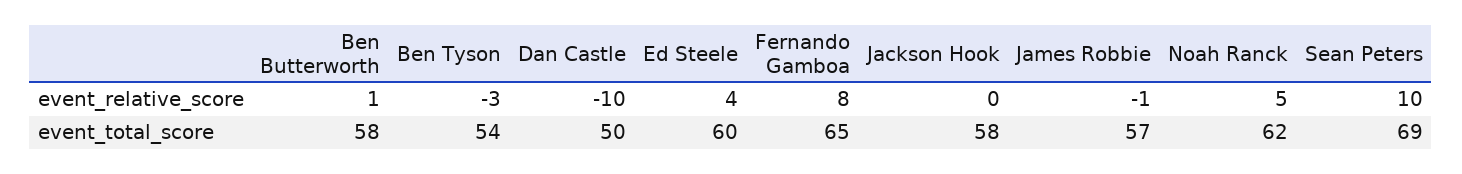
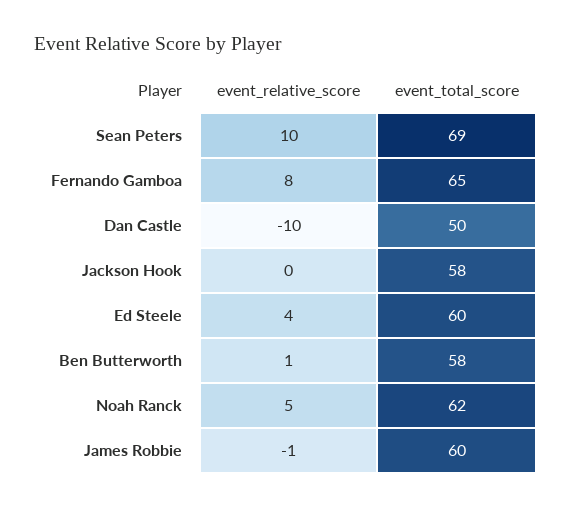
Ben Tyson, event_relative_score: -3 -> none
Ben Tyson, event_total_score: 54 -> none
James Robbie, event_total_score: 57 -> 60

